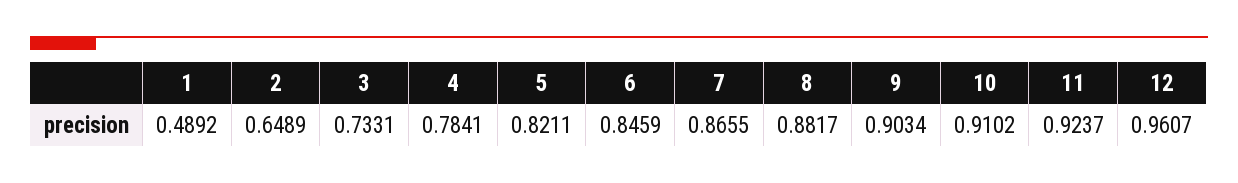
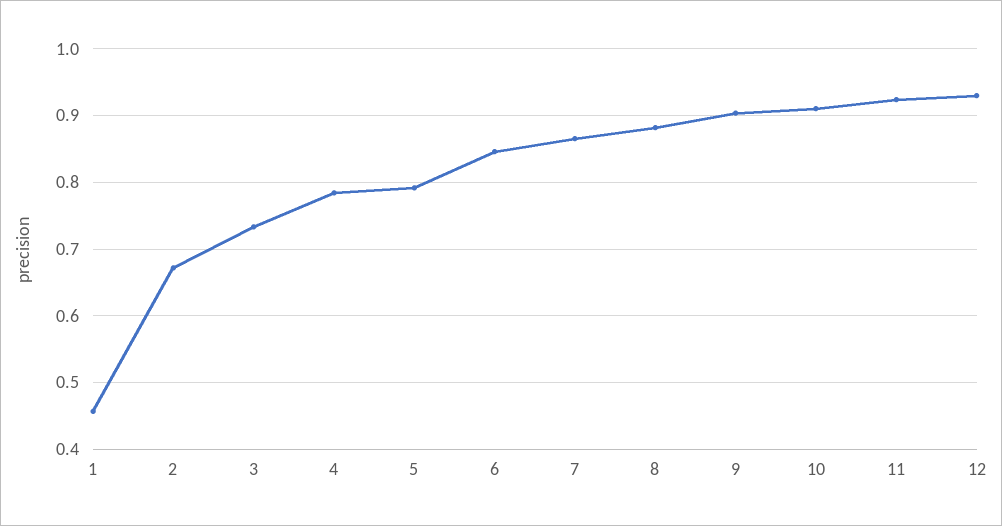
1: 0.4892 -> 0.46
2: 0.6489 -> 0.67
5: 0.8211 -> 0.79
12: 0.9607 -> 0.93

